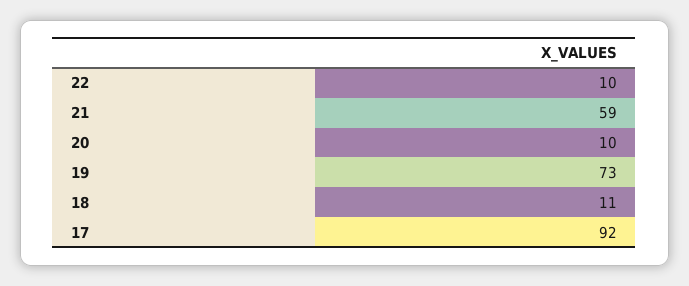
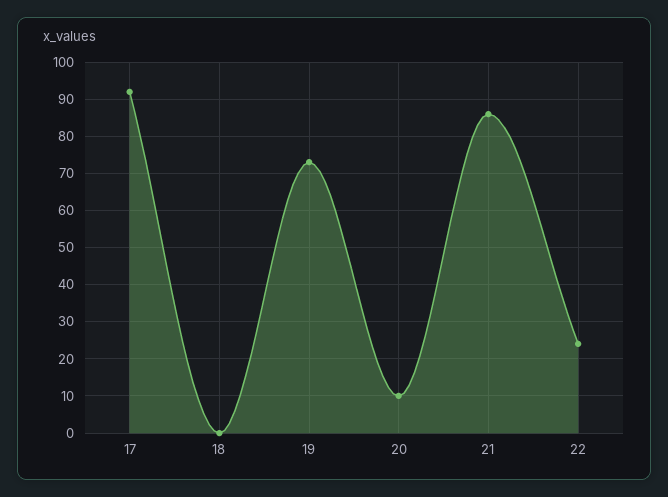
22: 10 -> 25
21: 59 -> 85
18: 11 -> 0

